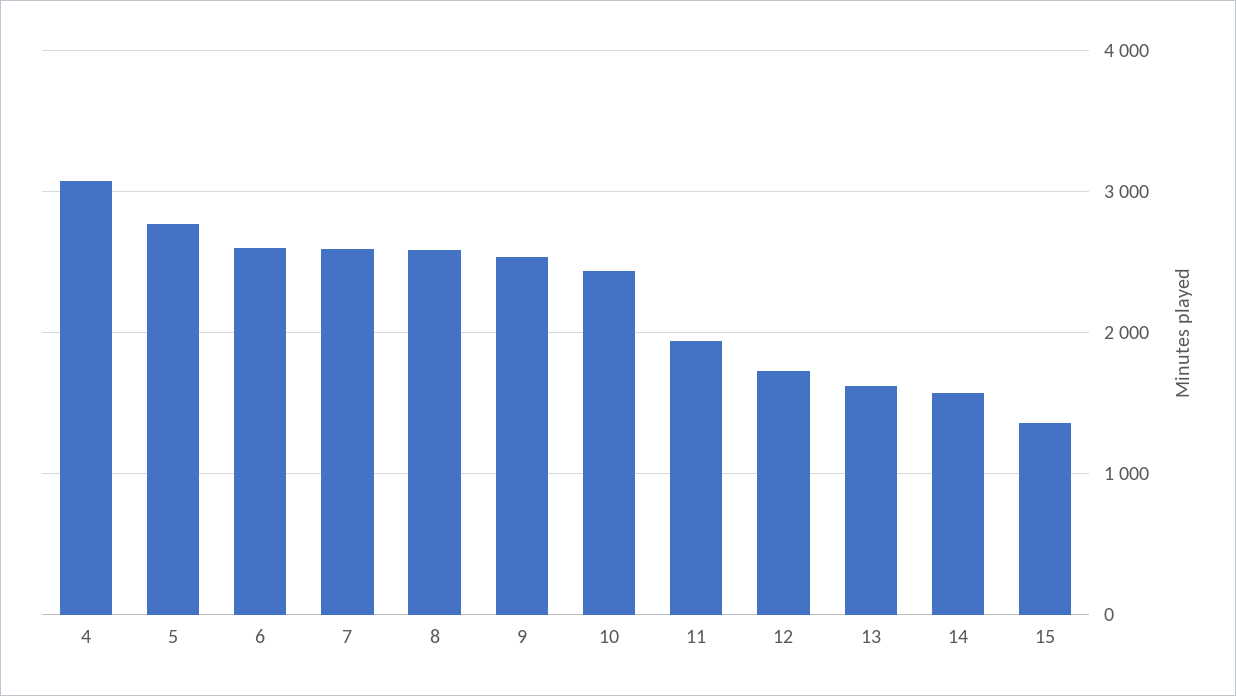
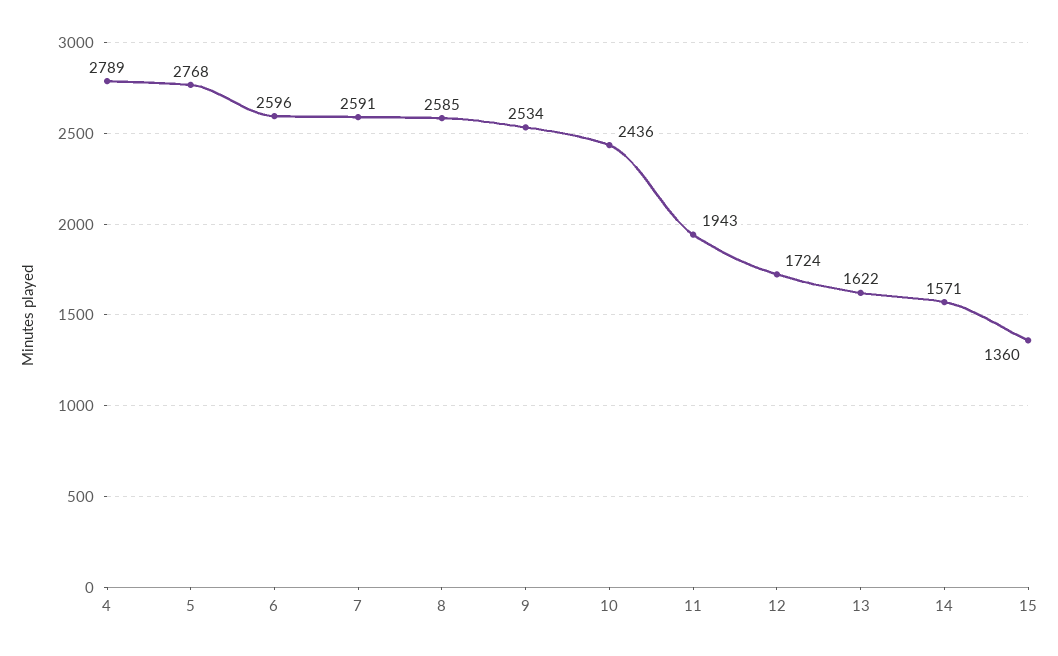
4: 3100 -> 2789

